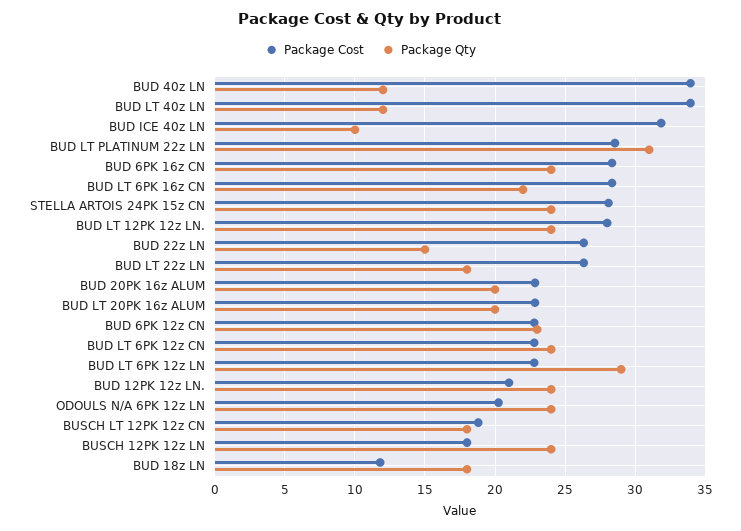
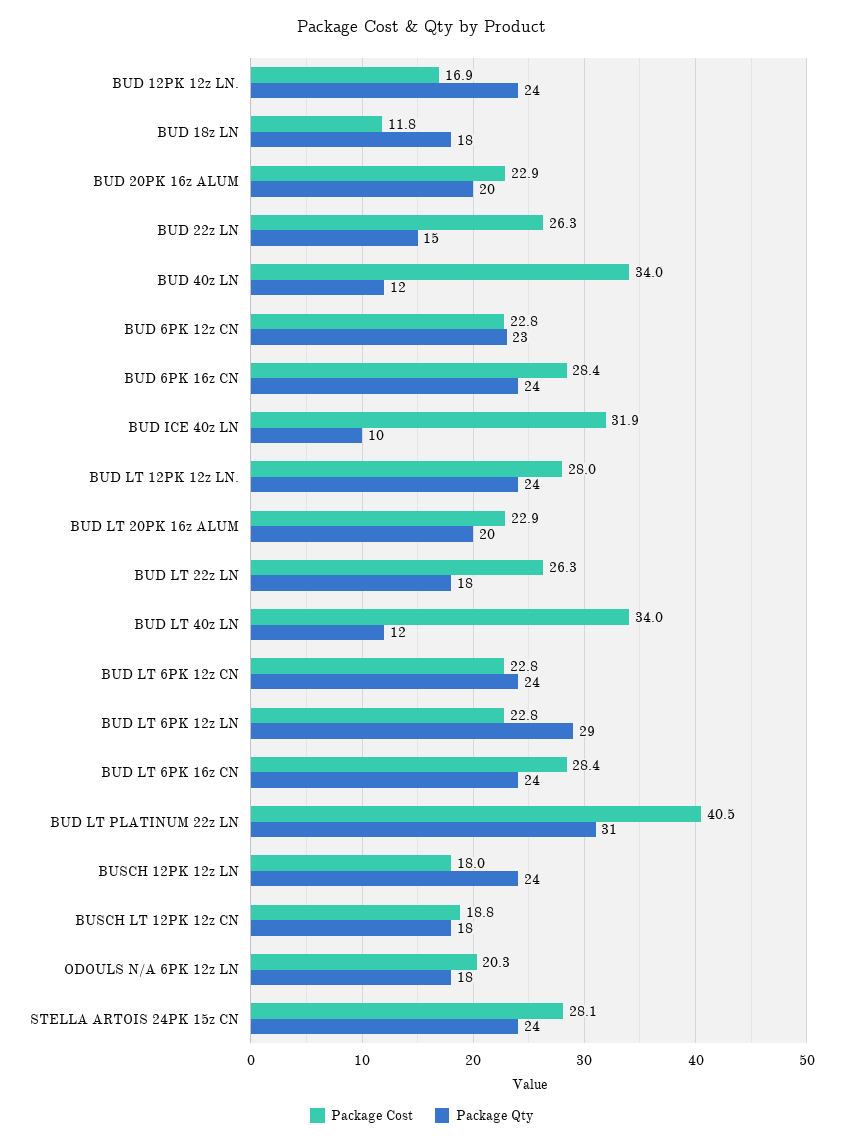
Package Cost, BUD LT PLATINUM 22z LN: 28.5 -> 40.5
Package Qty, BUD LT 6PK 16z CN: 22 -> 24
Package Cost, BUD 12PK 12z LN.: 21 -> 16.9
Package Qty, ODOULS N/A 6PK 12z LN: 24 -> 18

